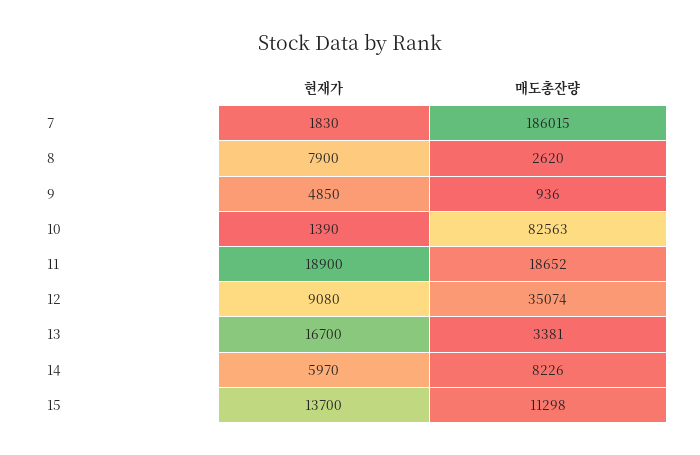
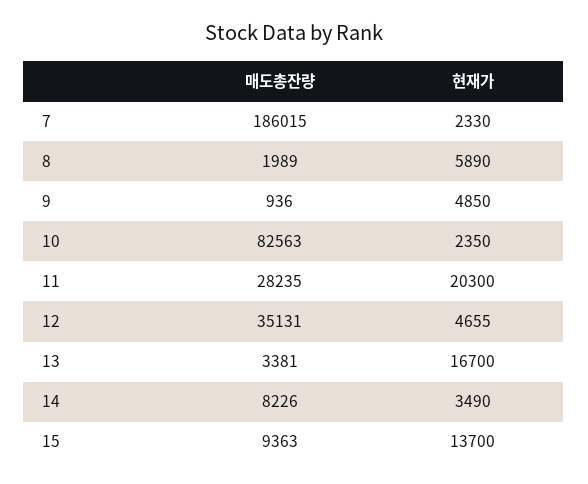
현재가, 7: 1830 -> 2330
현재가, 8: 7900 -> 5890
매도총잔량, 8: 2620 -> 1989
현재가, 10: 1390 -> 2350
현재가, 11: 18900 -> 20300
매도총잔량, 11: 18652 -> 28235
현재가, 12: 9080 -> 4655
매도총잔량, 12: 35074 -> 35131
현재가, 14: 5970 -> 3490
매도총잔량, 15: 11298 -> 9363

